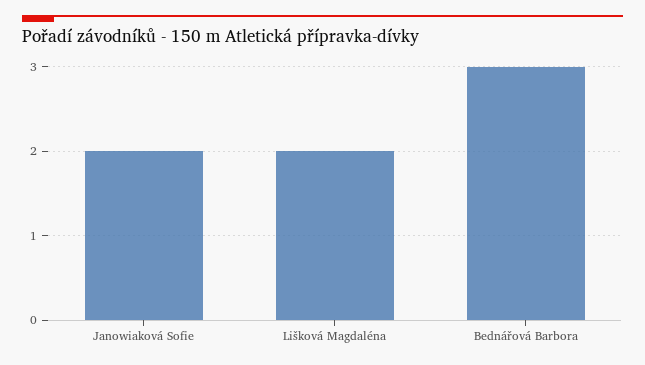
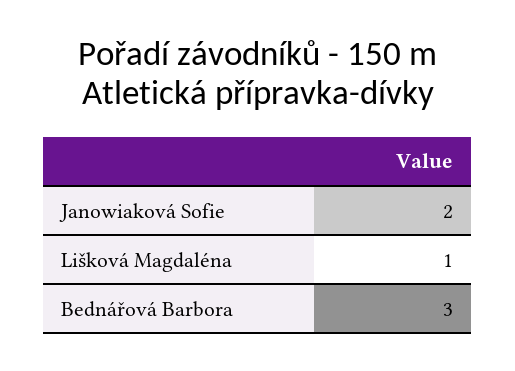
Lišková Magdaléna: 2 -> 1

